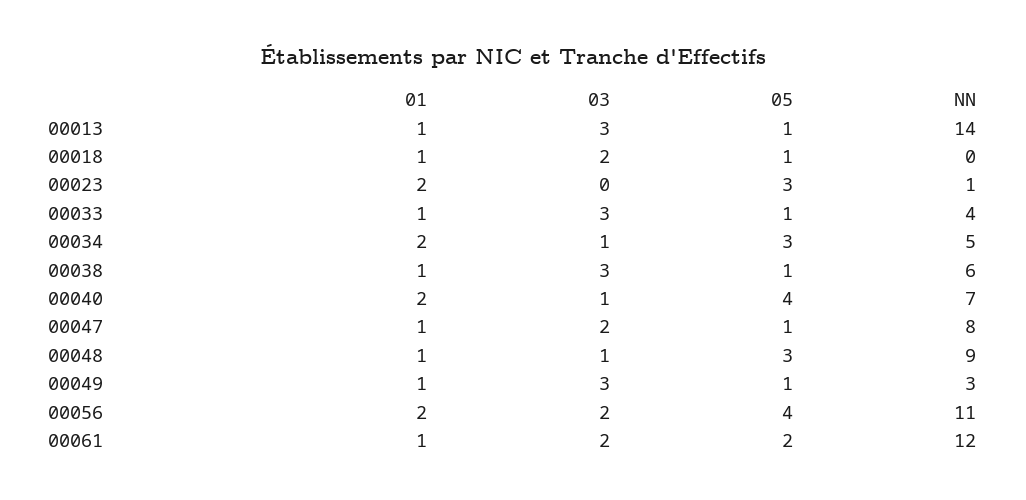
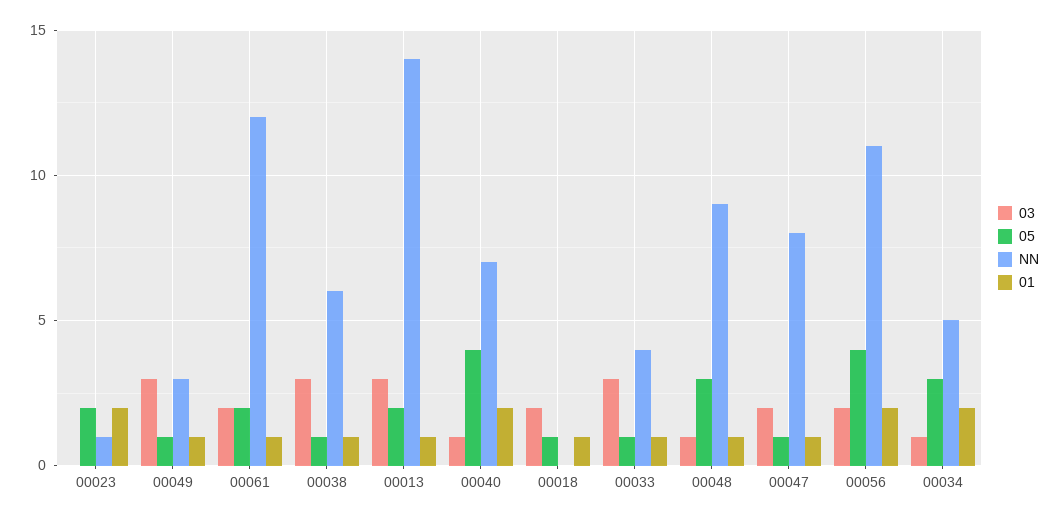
05, 00013: 1 -> 2
05, 00023: 3 -> 2

